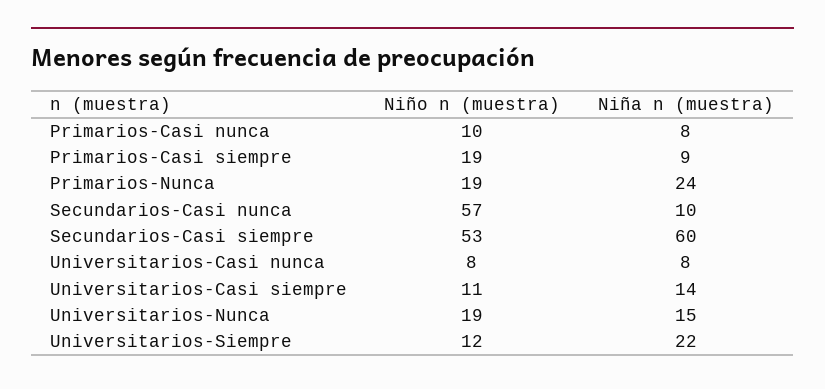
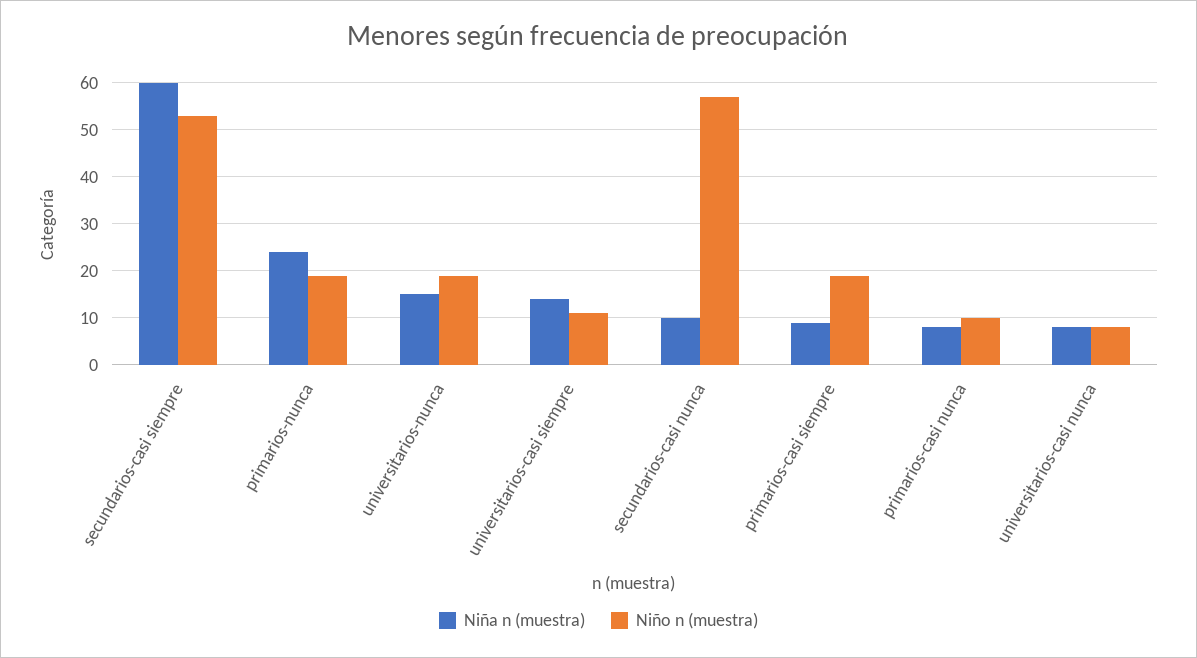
Niño n (muestra), Universitarios-Siempre: 12 -> none
Niña n (muestra), Universitarios-Siempre: 22 -> none

